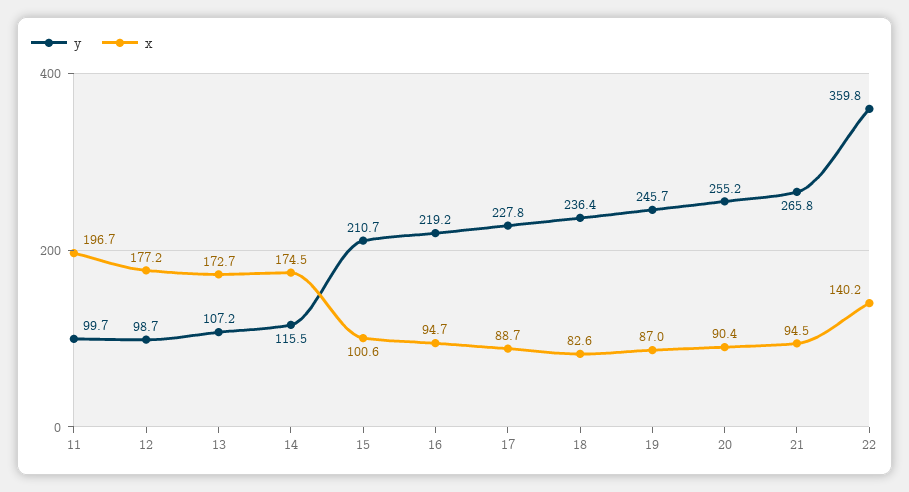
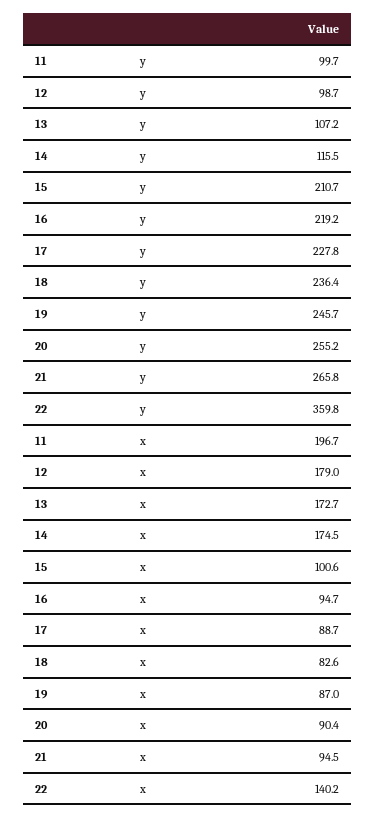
x, 12: 177.2 -> 179

